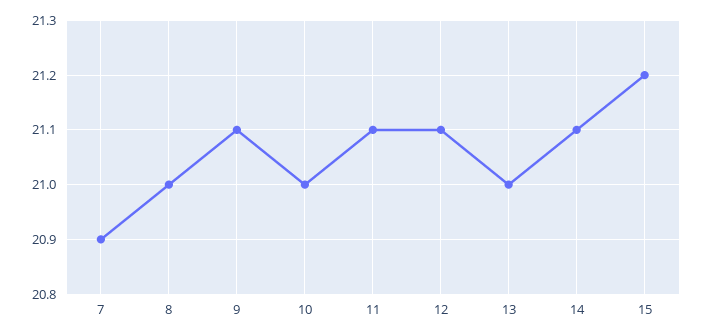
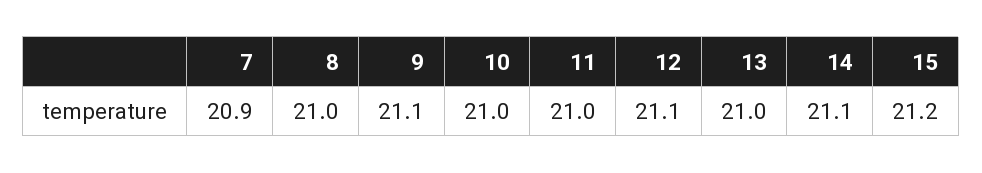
11: 21.1 -> 21

